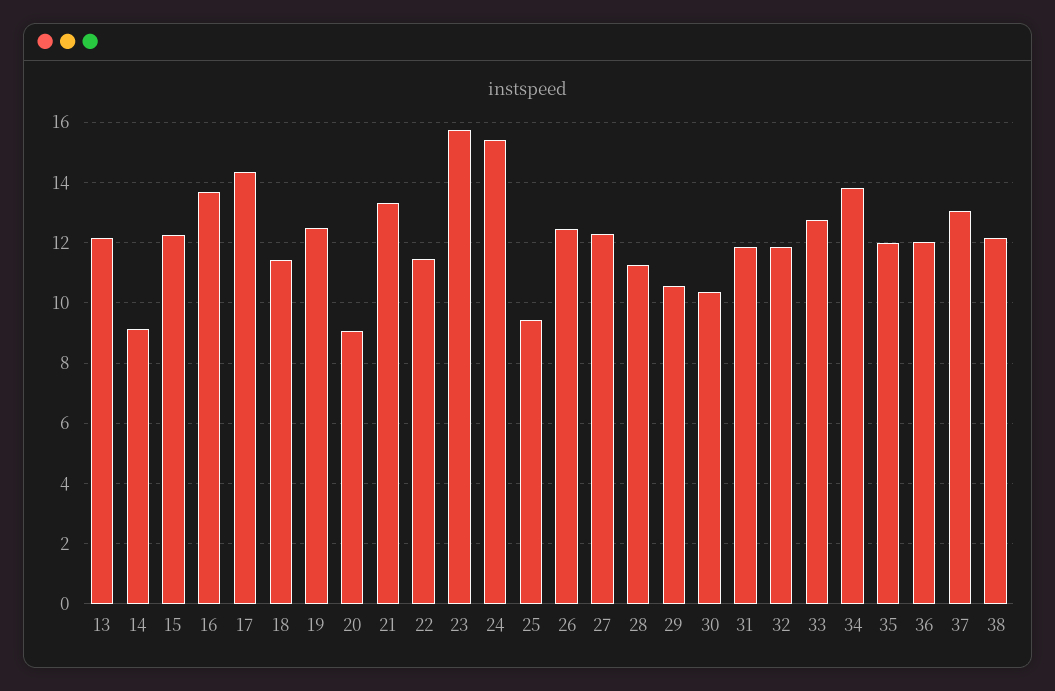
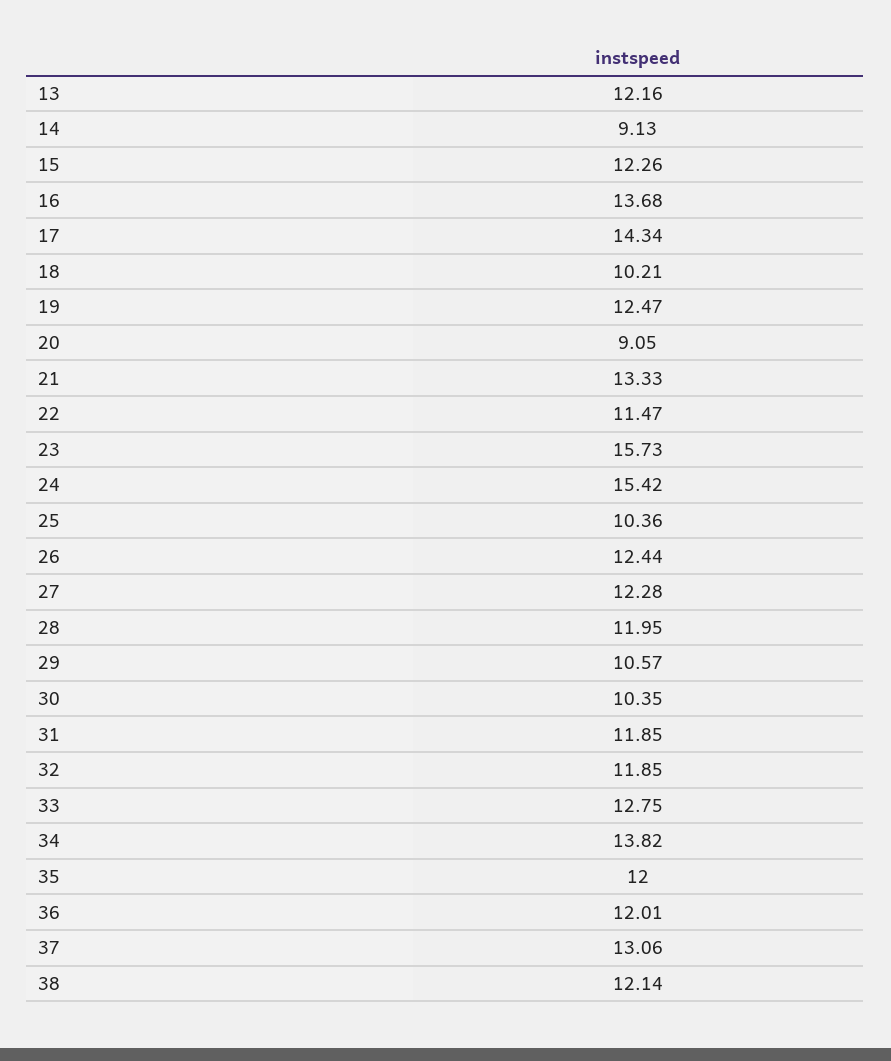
18: 11.4 -> 10.21
25: 9.4 -> 10.36
28: 11.2 -> 11.95

